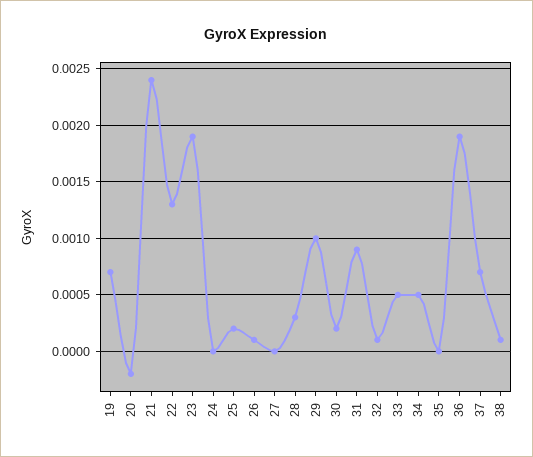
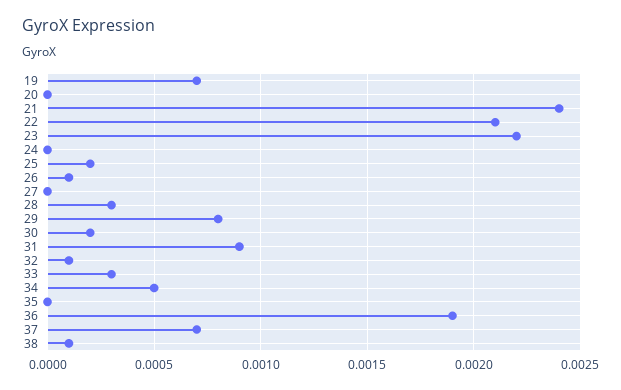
20: -0.0002 -> 0
22: 0.0013 -> 0.0021
23: 0.0019 -> 0.0022
29: 0.001 -> 0.0008
33: 0.0005 -> 0.0003

